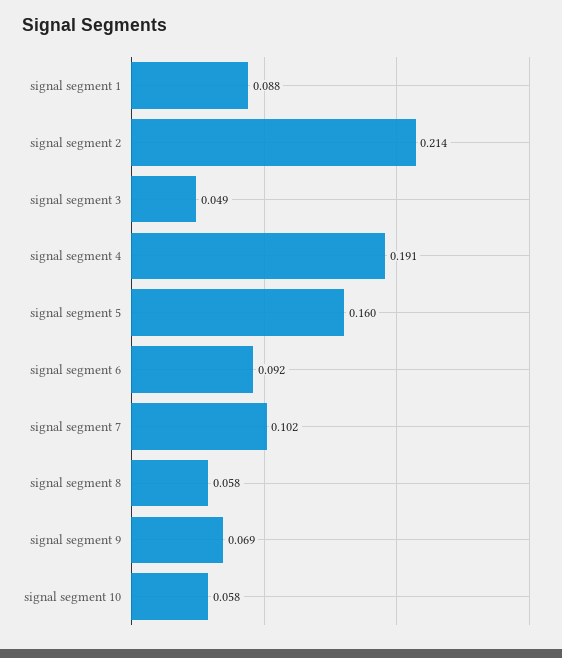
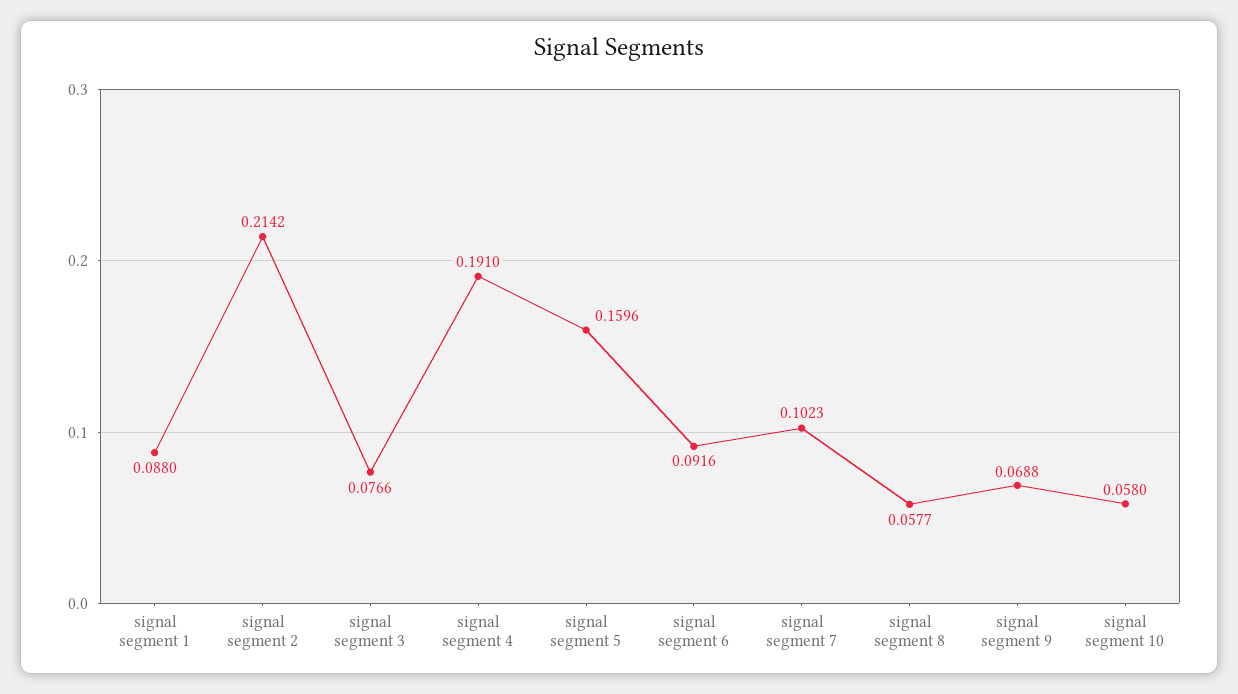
signal segment 3: 0.049 -> 0.0766

